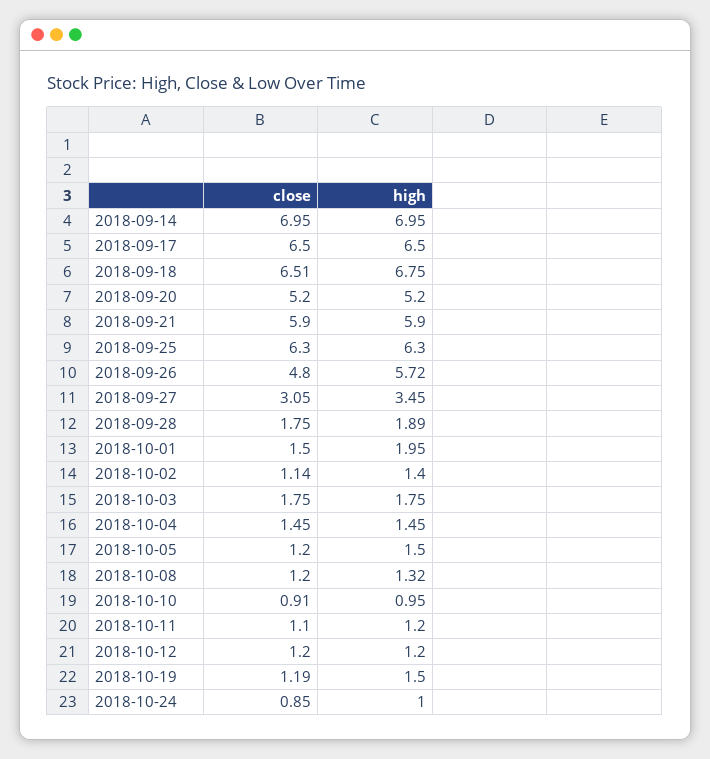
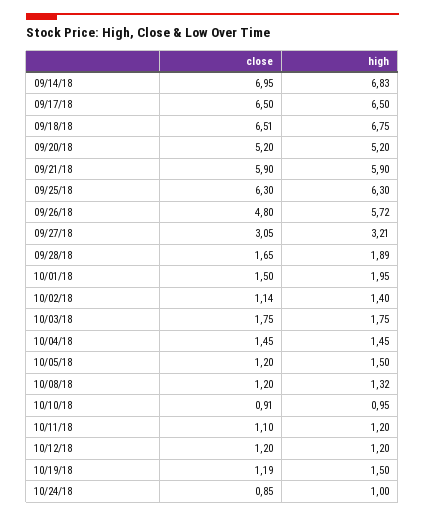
high, 2018-09-14: 6.95 -> 6.83
high, 2018-09-27: 3.45 -> 3.21
close, 2018-09-28: 1.75 -> 1.65

